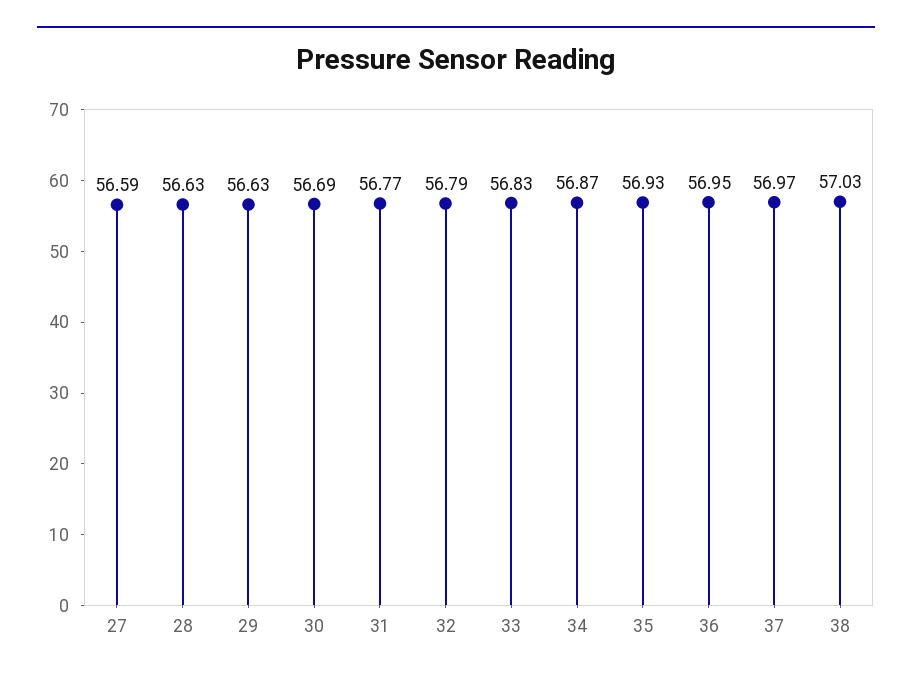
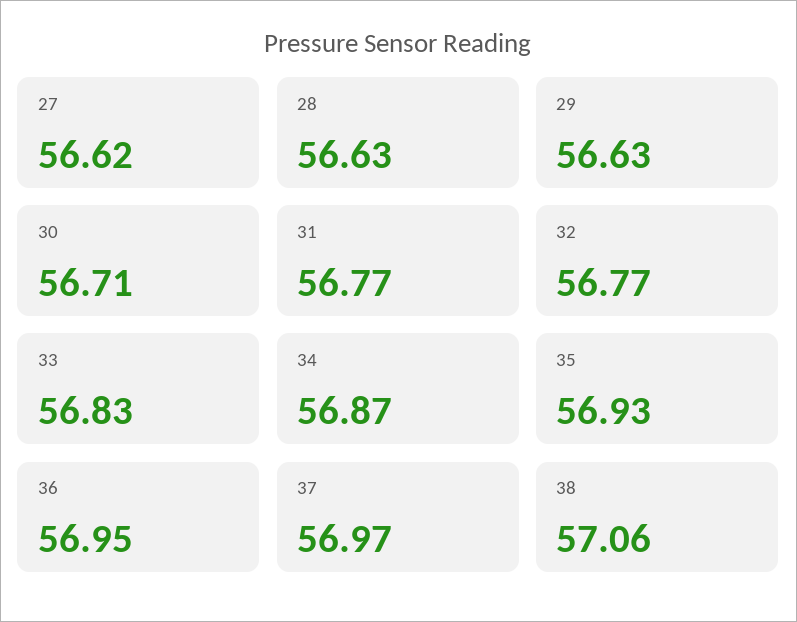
27: 56.59 -> 56.62
30: 56.69 -> 56.71
32: 56.79 -> 56.77
38: 57.03 -> 57.06

